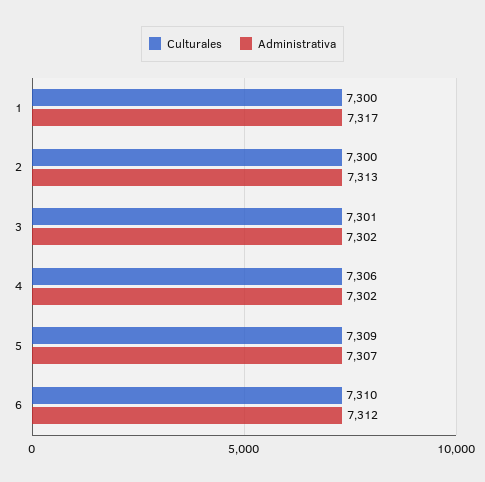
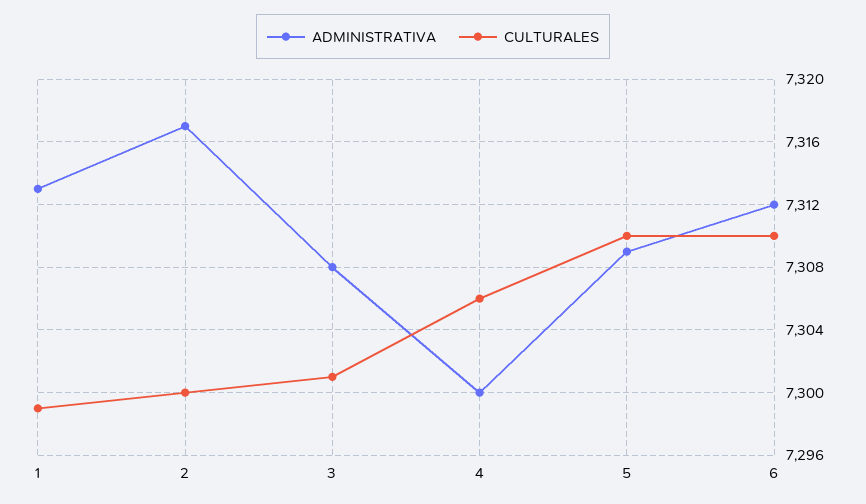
Culturales, 1: 7300 -> 7299
Administrativa, 1: 7317 -> 7313
Administrativa, 2: 7313 -> 7317
Administrativa, 3: 7302 -> 7308
Administrativa, 4: 7302 -> 7300
Culturales, 5: 7309 -> 7310
Administrativa, 5: 7307 -> 7309

